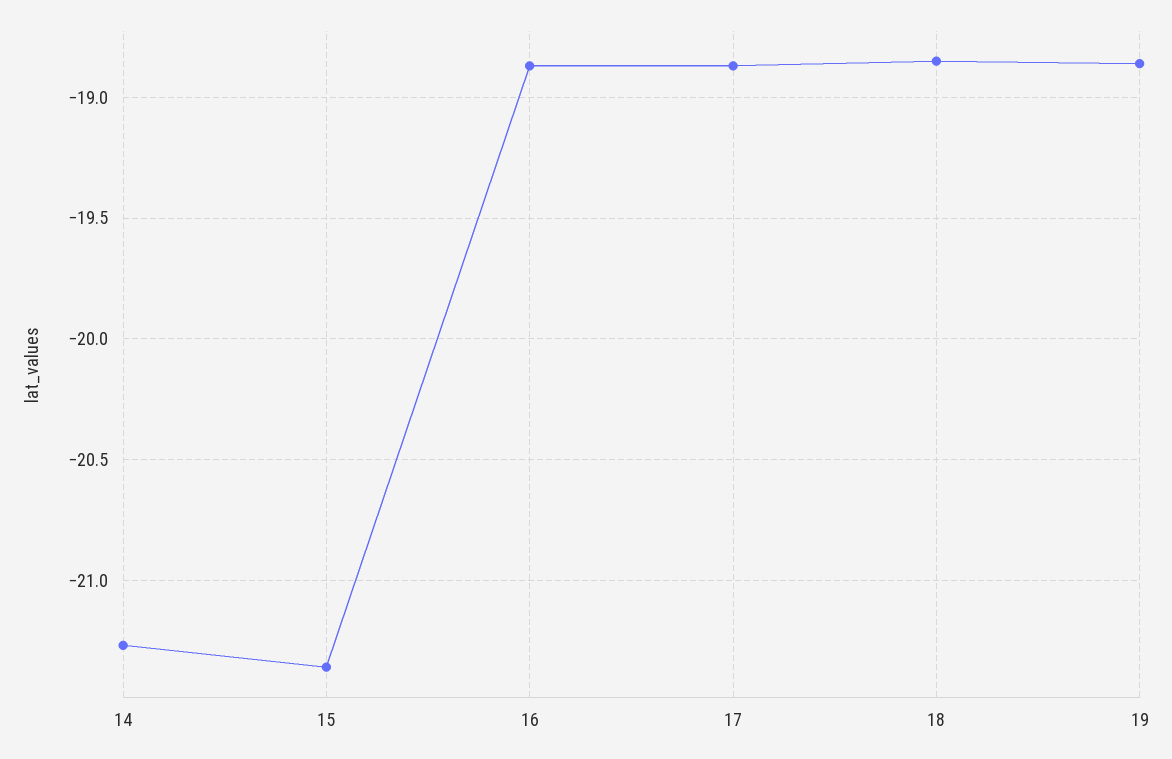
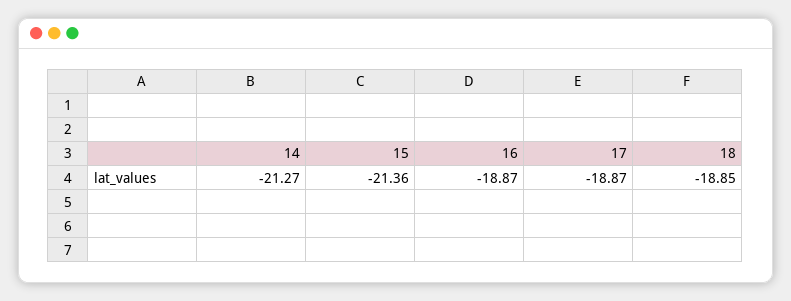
19: -18.85 -> none

